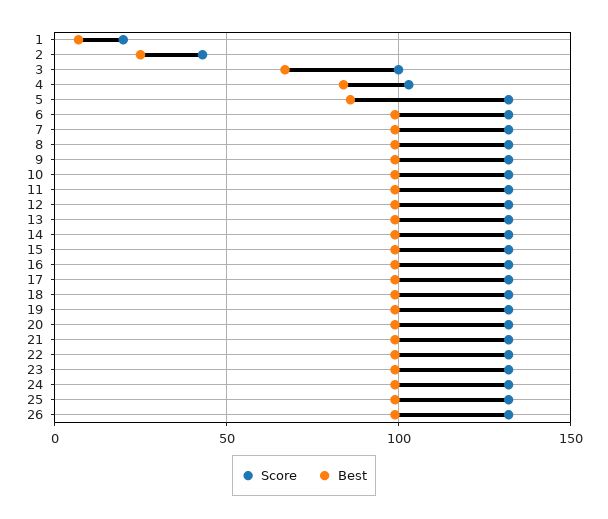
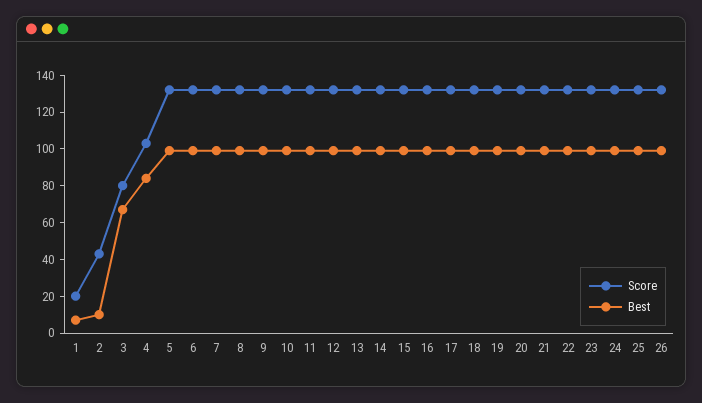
Best, 2: 25 -> 10
Score, 3: 100 -> 80
Best, 5: 85 -> 100

